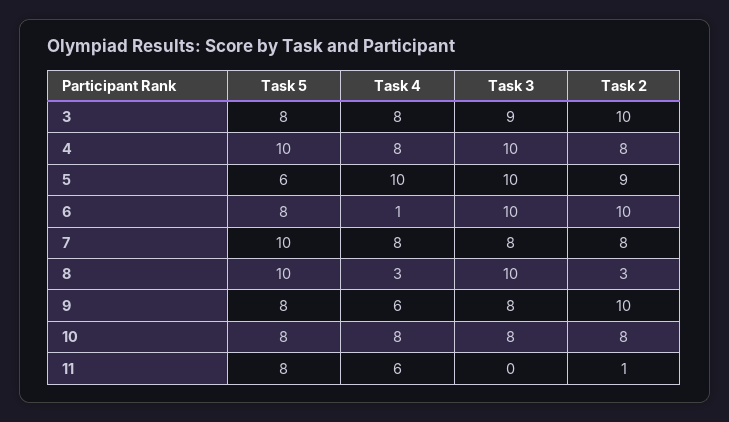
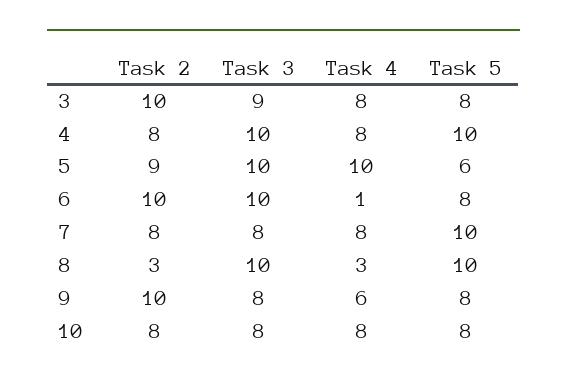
Task 5, 11: 8 -> none
Task 4, 11: 6 -> none
Task 3, 11: 0 -> none
Task 2, 11: 1 -> none

